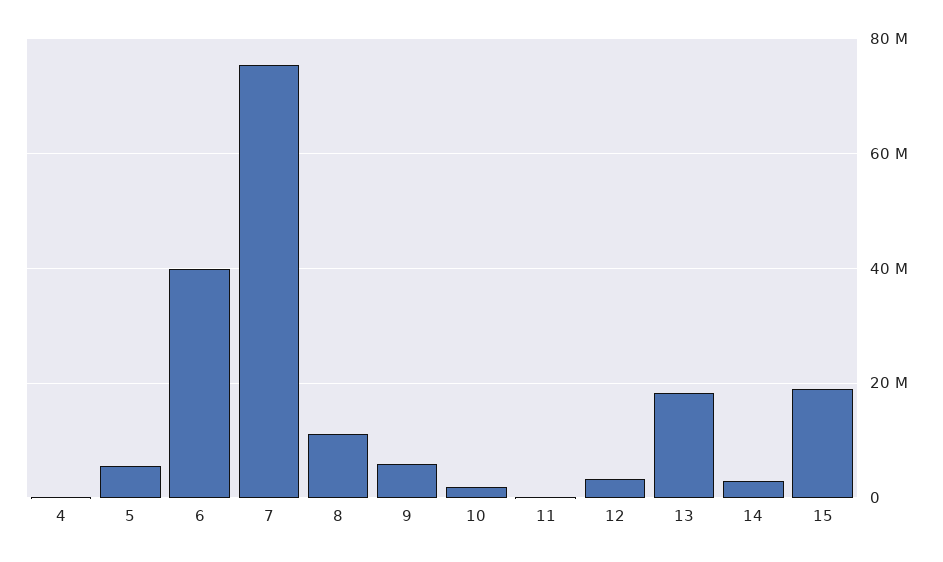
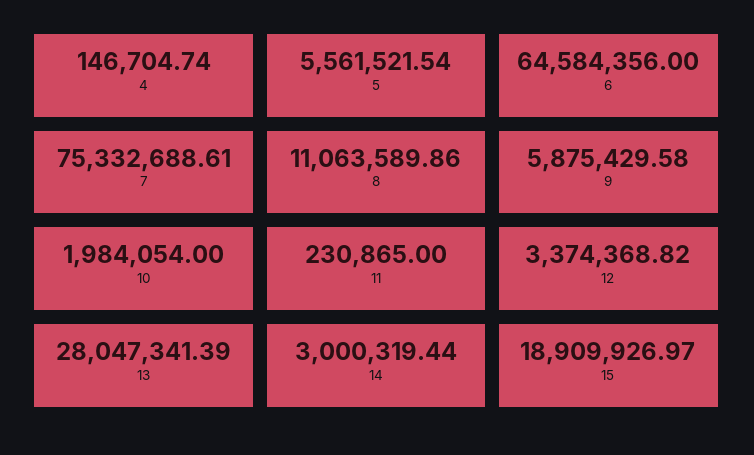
6: 40000000 -> 64584356
13: 18000000 -> 28047341.39

